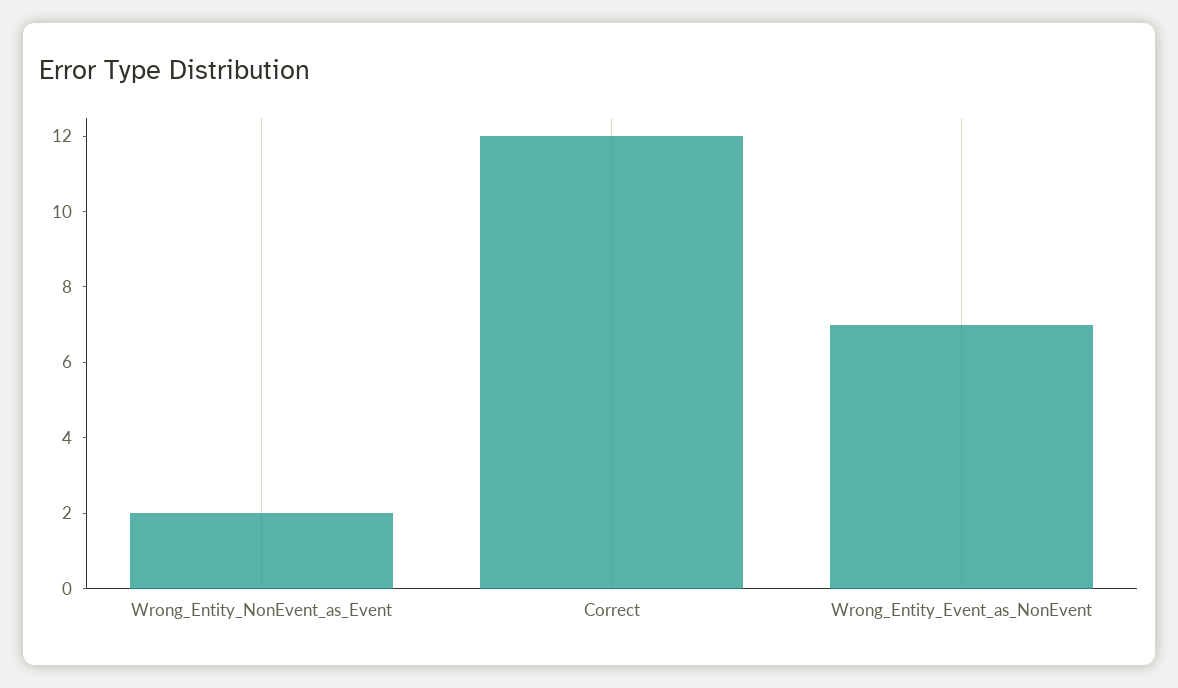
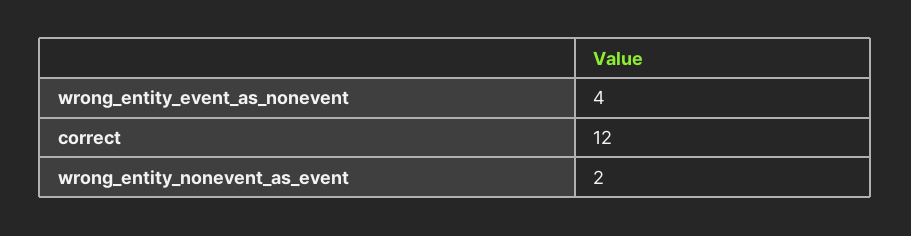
Wrong_Entity_Event_as_NonEvent: 7 -> 4

